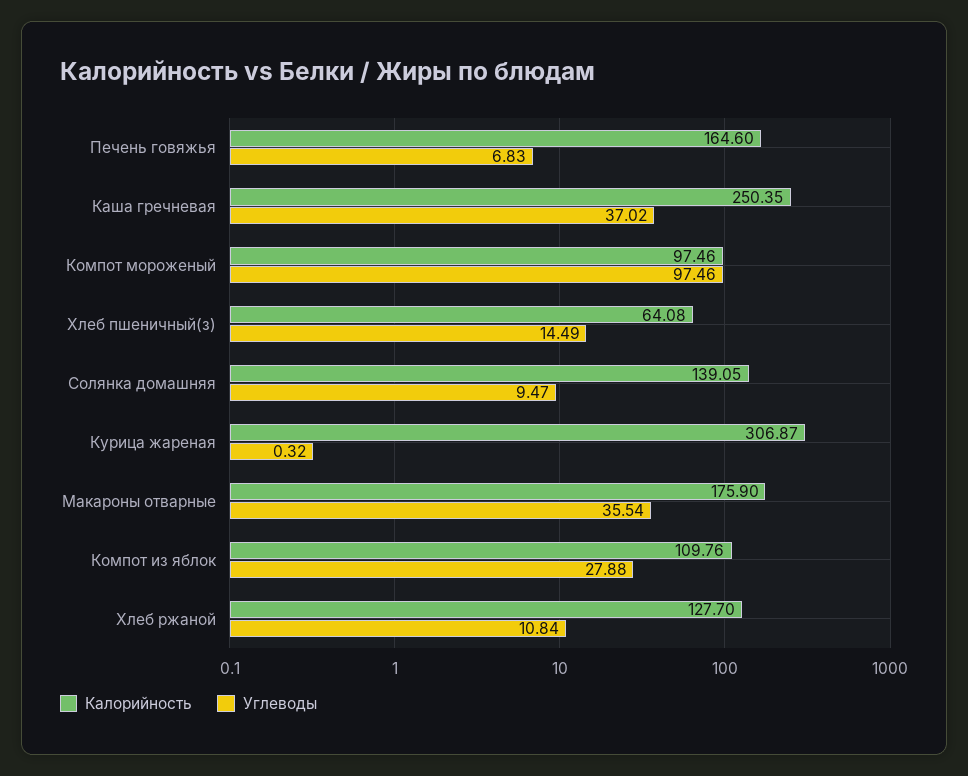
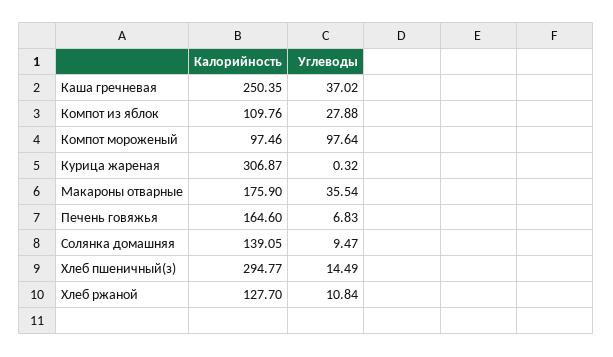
Углеводы, Компот мороженый: 97.46 -> 97.64
Калорийность, Хлеб пшеничный(з): 64.08 -> 294.77

